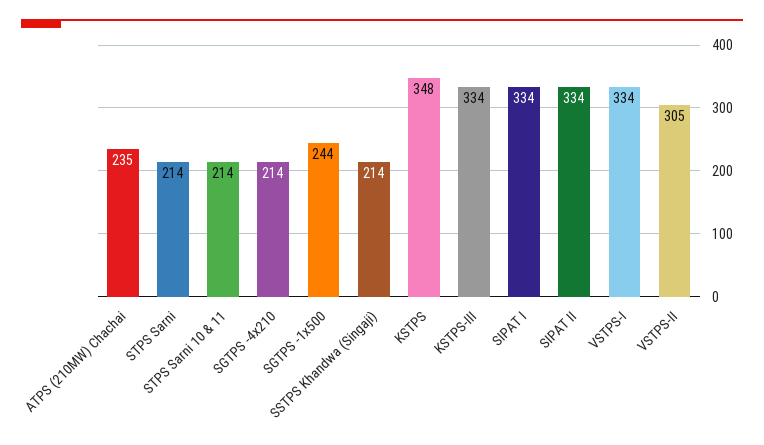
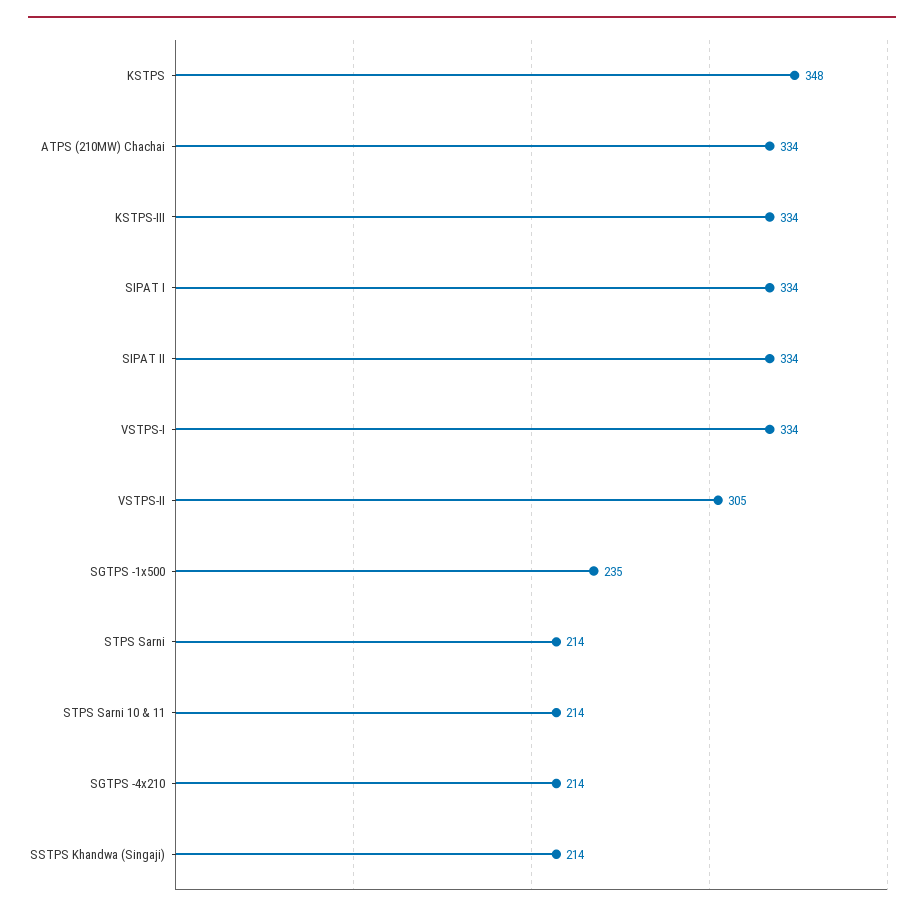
ATPS (210MW) Chachai: 235 -> 334
SGTPS -1x500: 244 -> 235

